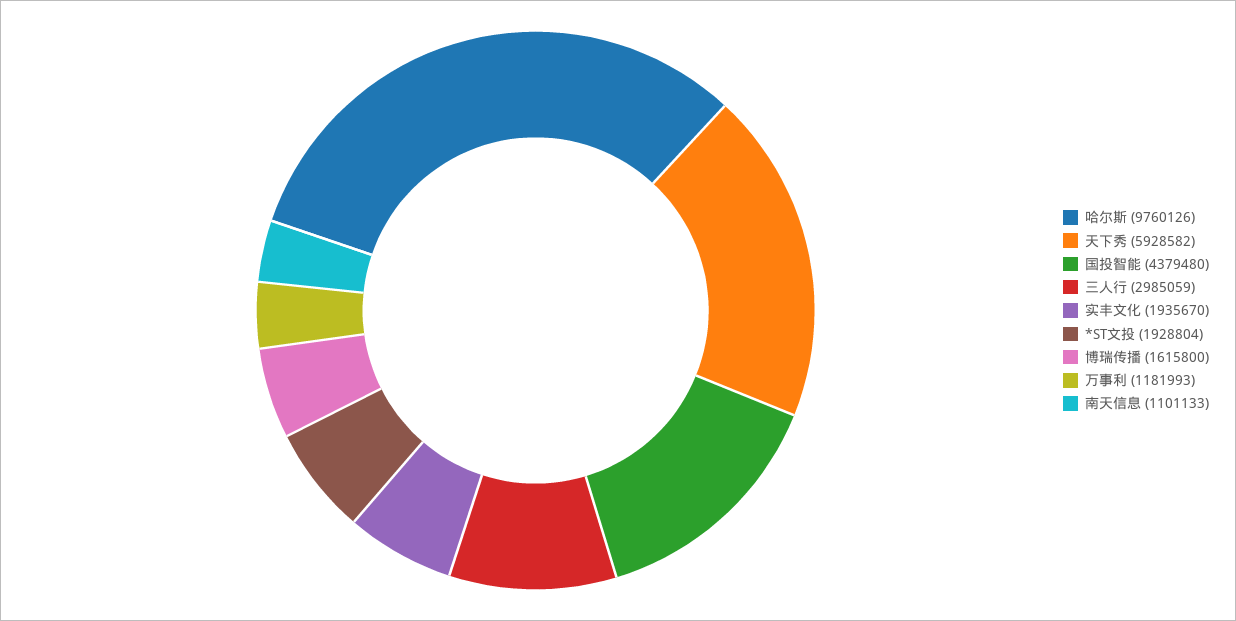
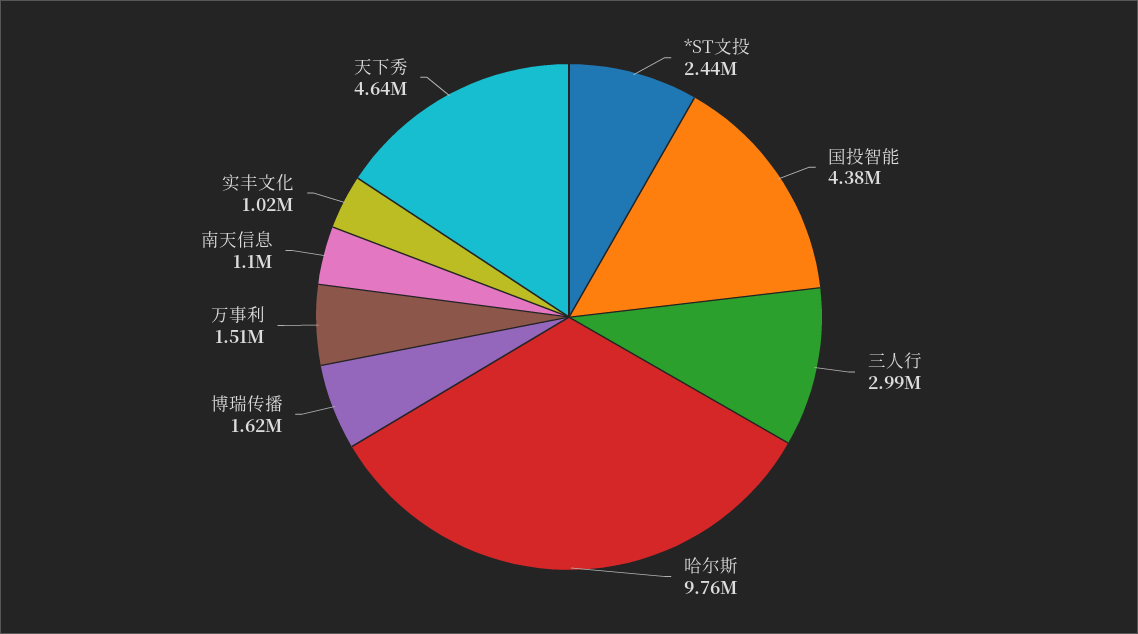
天下秀: 5928582 -> 4640000
实丰文化: 1935670 -> 1020000
*ST文投: 1928804 -> 2440000
万事利: 1181993 -> 1510000

